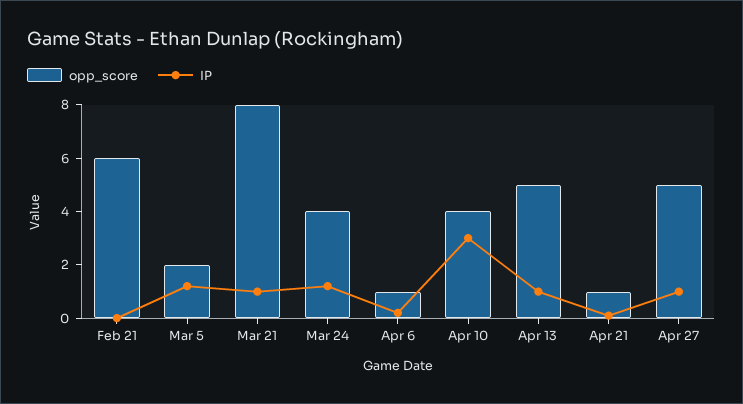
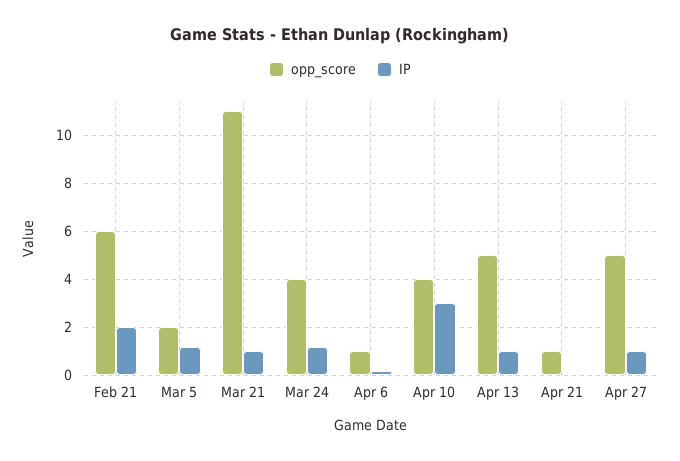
IP, Feb 21: 0 -> 2
opp_score, Mar 21: 8 -> 11

